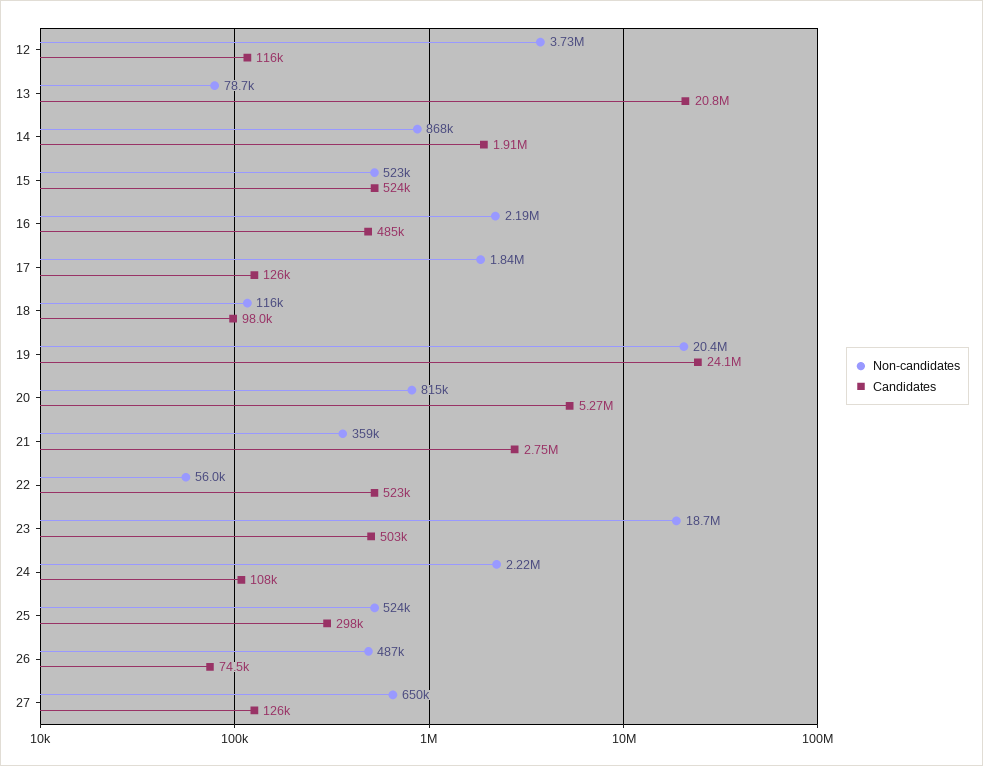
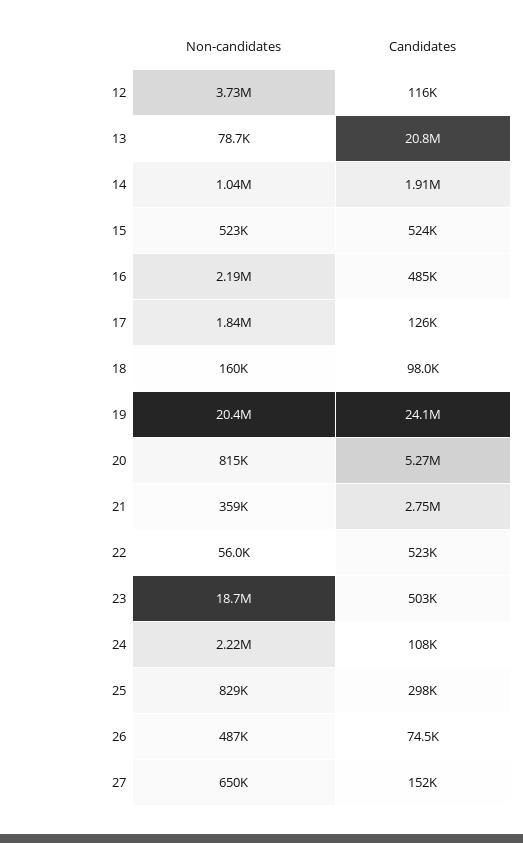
Non-candidates, 14: 868000 -> 1040000
Non-candidates, 18: 116000 -> 160000
Non-candidates, 25: 524000 -> 829000
Candidates, 27: 126000 -> 152000

